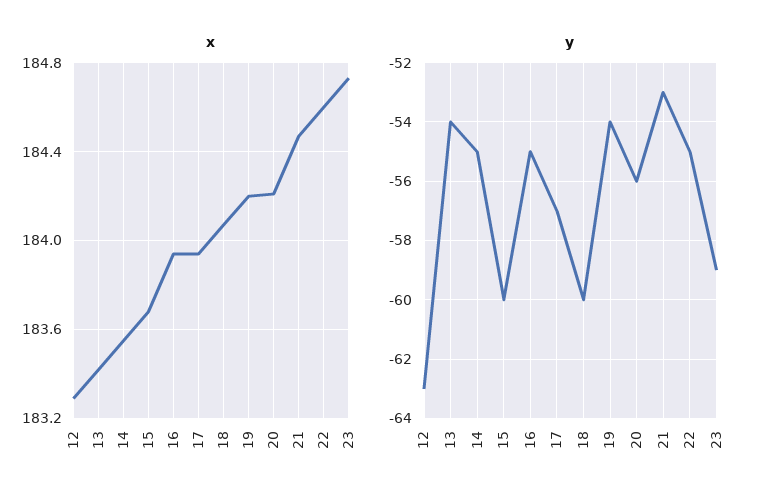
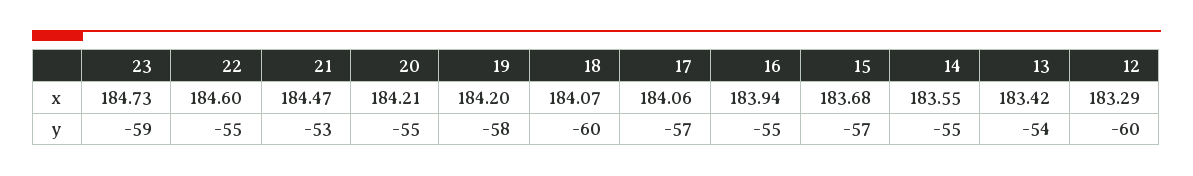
x, 17: 183.95 -> 184.06
y, 12: -63 -> -60
y, 15: -60 -> -57
y, 19: -54 -> -58
y, 20: -56 -> -55

